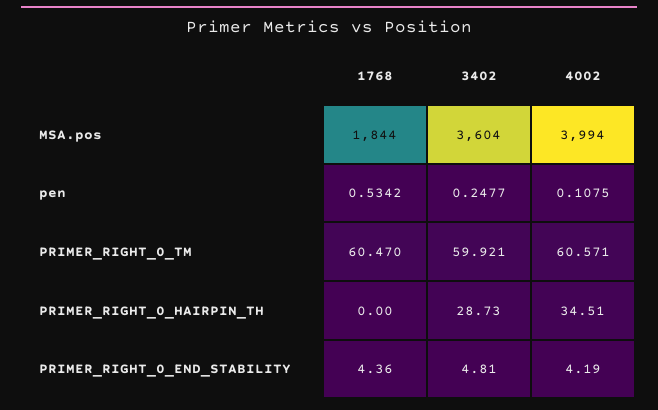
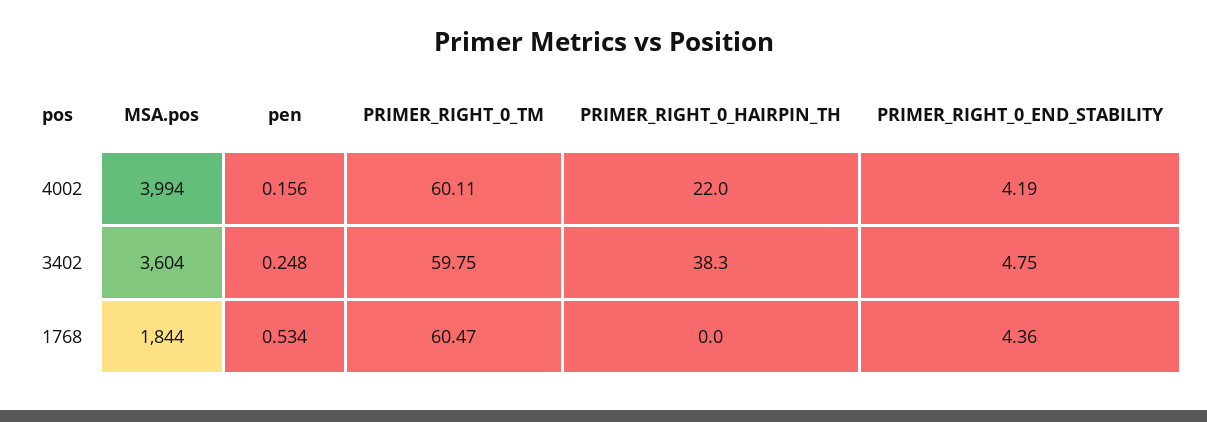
4002, pen: 0.1075 -> 0.156
3402, PRIMER_RIGHT_0_TM: 59.921 -> 59.75
4002, PRIMER_RIGHT_0_TM: 60.571 -> 60.11
3402, PRIMER_RIGHT_0_HAIRPIN_TH: 28.73 -> 38.3
4002, PRIMER_RIGHT_0_HAIRPIN_TH: 34.51 -> 22
3402, PRIMER_RIGHT_0_END_STABILITY: 4.81 -> 4.75

